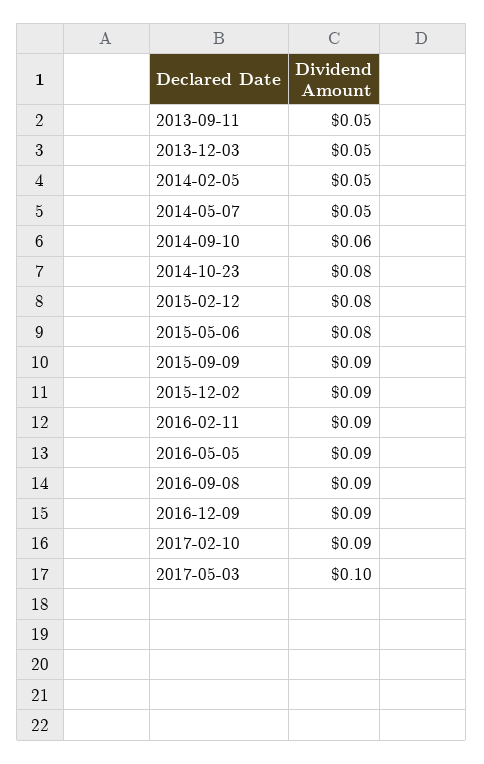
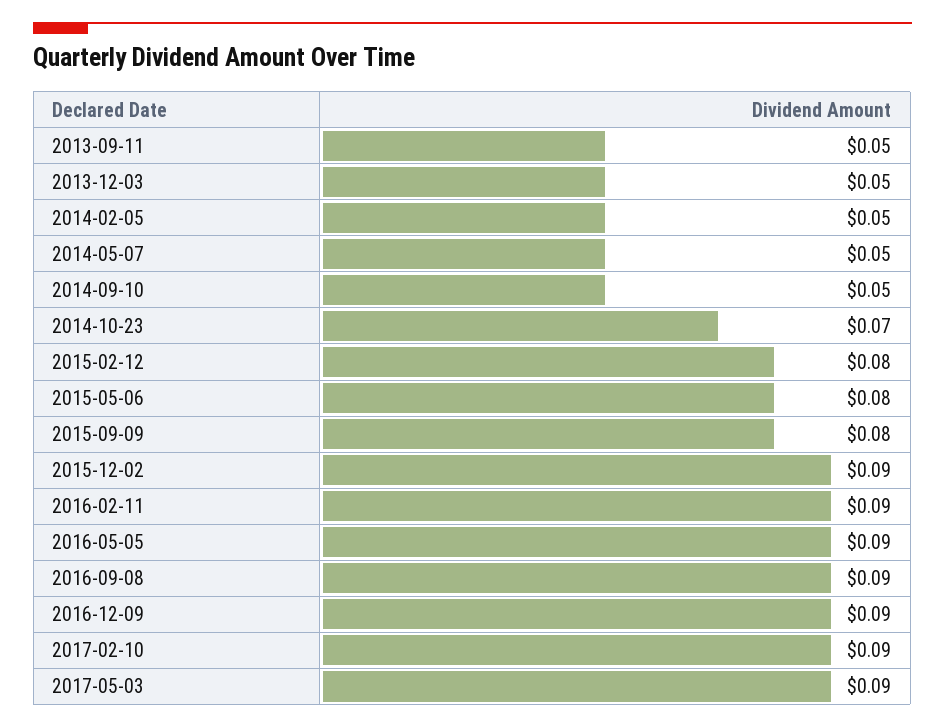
2014-09-10: 0.06 -> 0.05
2014-10-23: 0.08 -> 0.07
2015-09-09: 0.09 -> 0.08
2017-05-03: 0.1 -> 0.09

